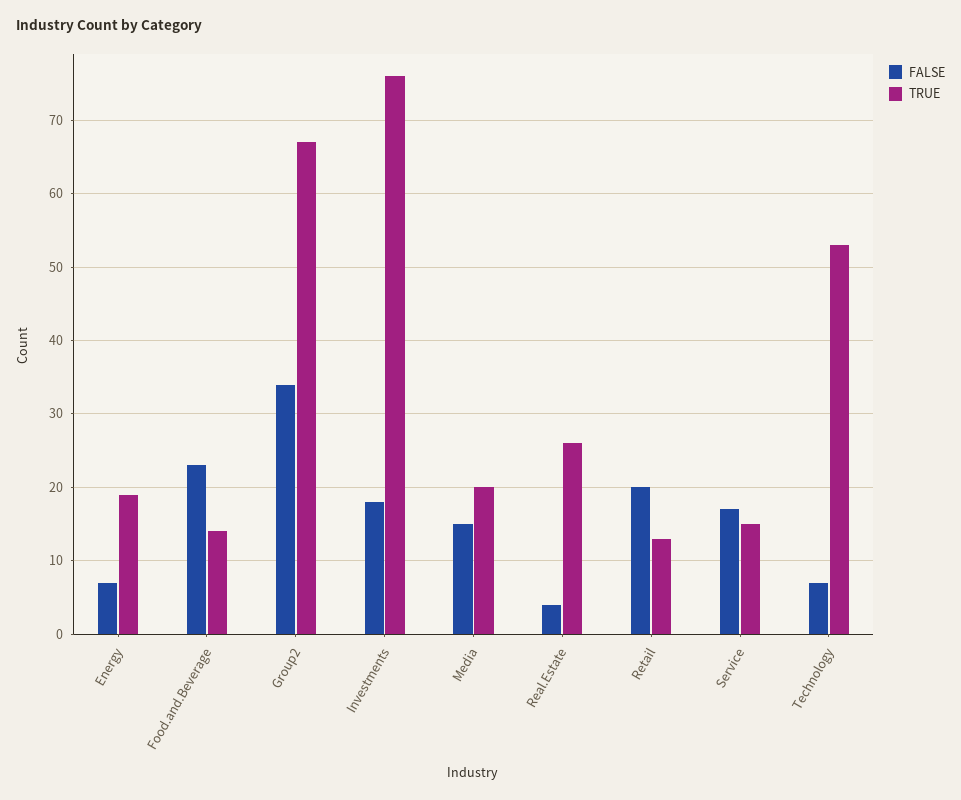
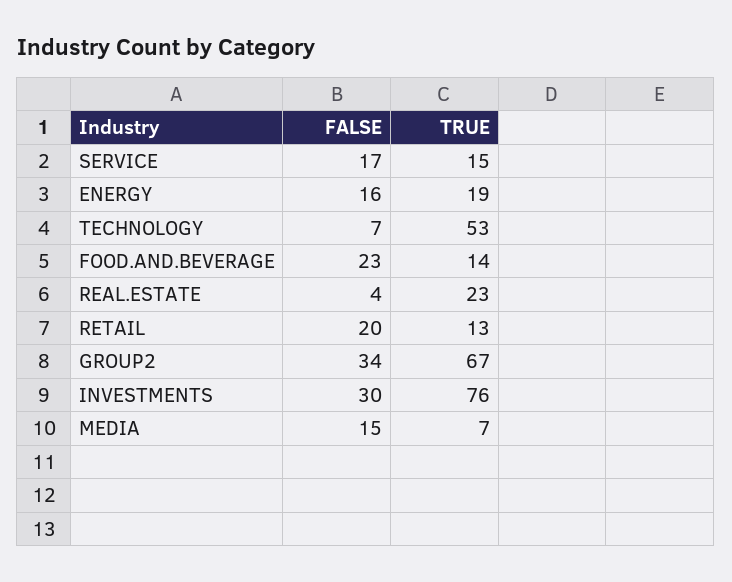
FALSE, Energy: 7 -> 16
FALSE, Investments: 18 -> 30
TRUE, Media: 20 -> 7
TRUE, Real.Estate: 26 -> 23

